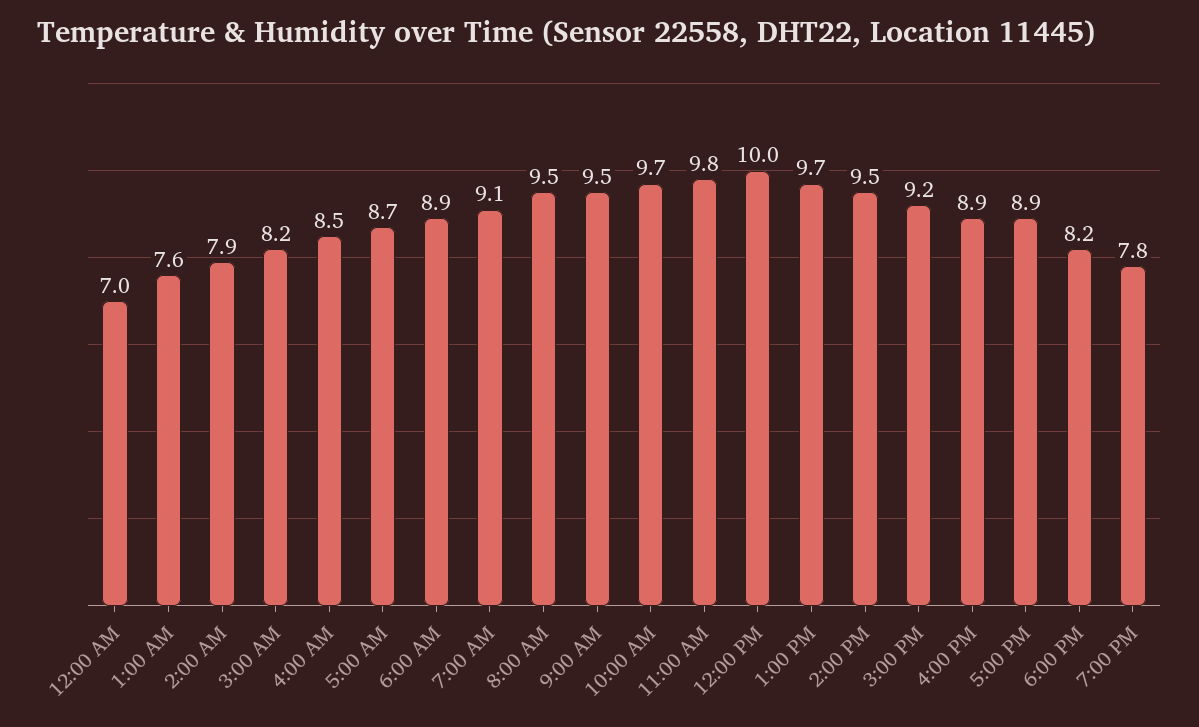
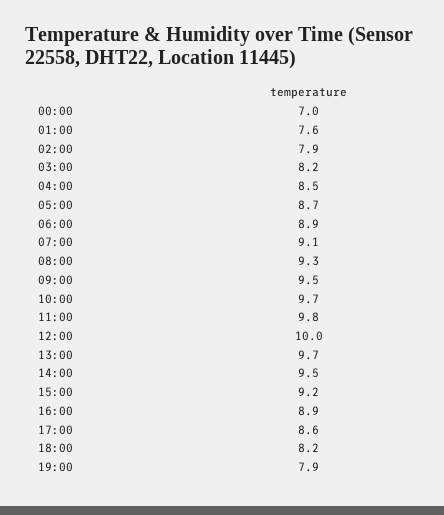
8:00 AM: 9.5 -> 9.3
5:00 PM: 8.9 -> 8.6
7:00 PM: 7.8 -> 7.9

